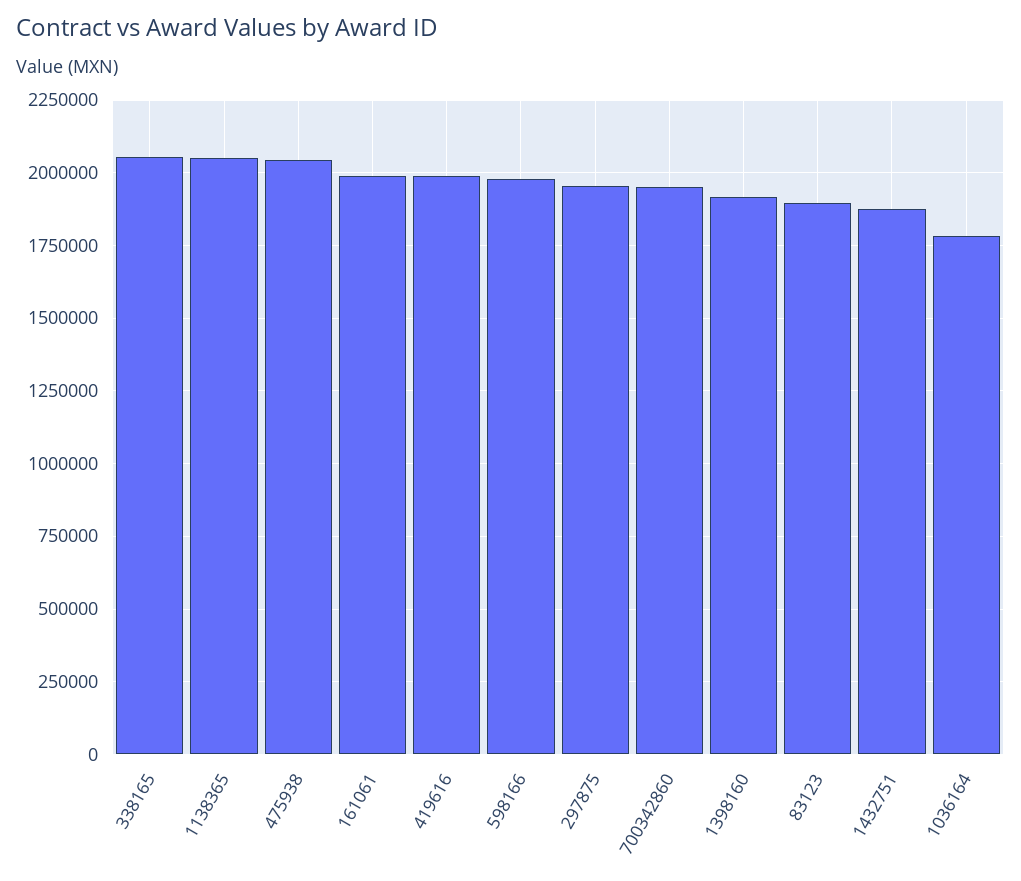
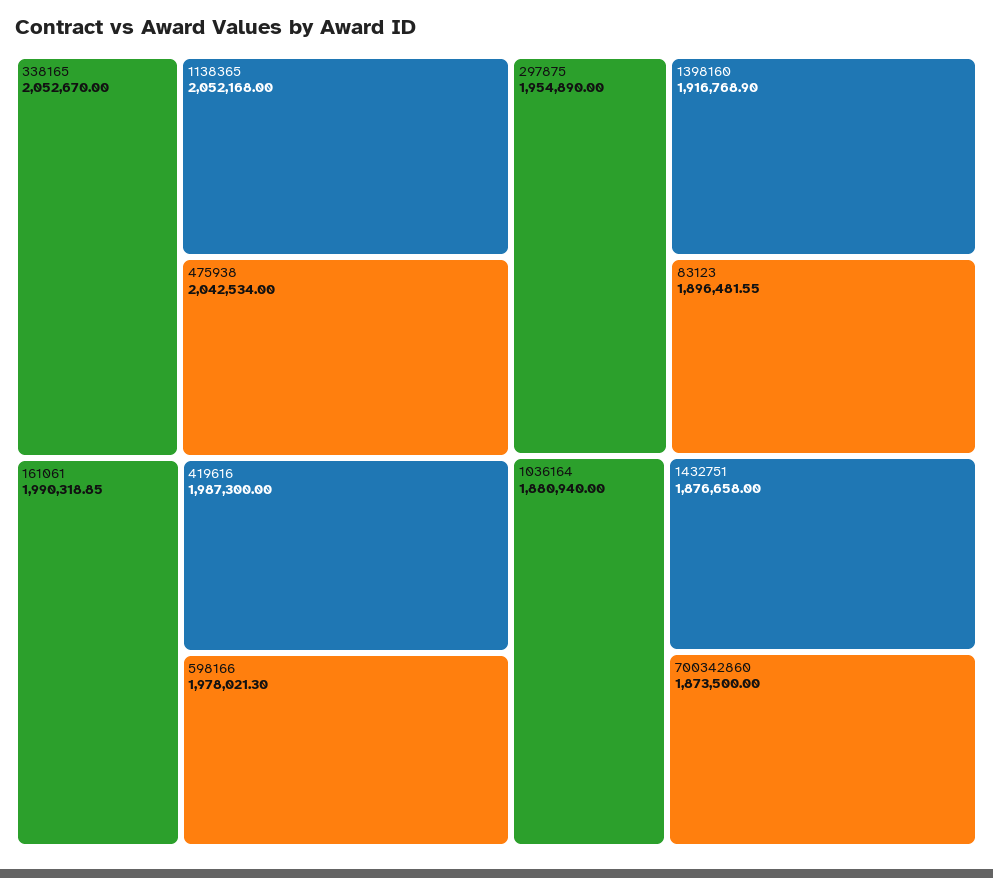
700342860: 1950000 -> 1873500
1036164: 1775000 -> 1880940

